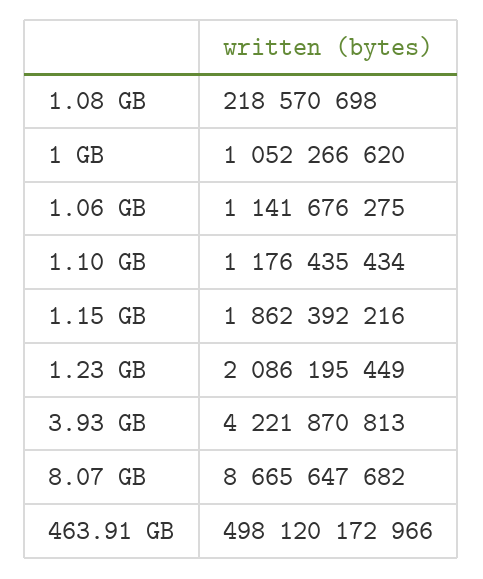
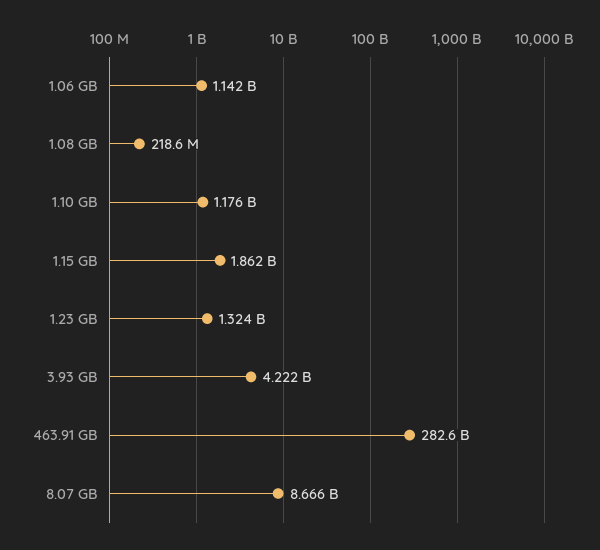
1 GB: 1052266620 -> none
1.23 GB: 2086195449 -> 1324000000
463.91 GB: 498120172966 -> 282600000000

